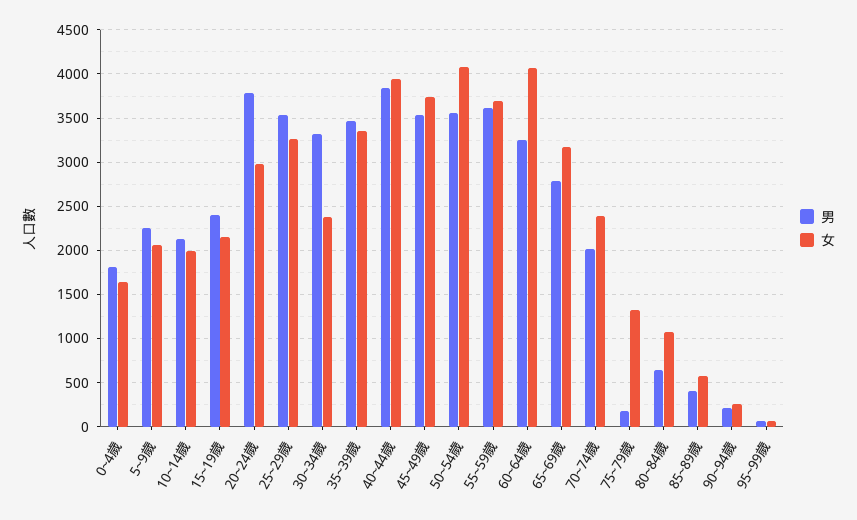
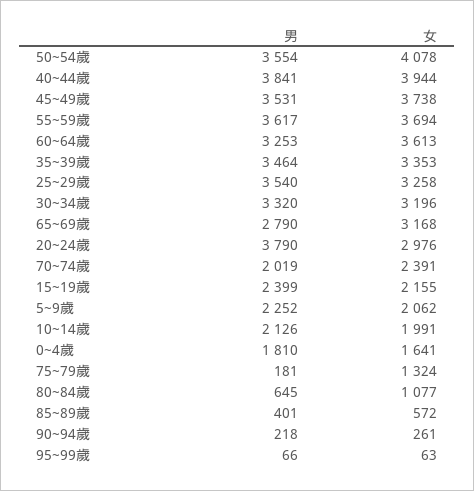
女, 30~34歲: 2400 -> 3196
女, 60~64歲: 4100 -> 3613

